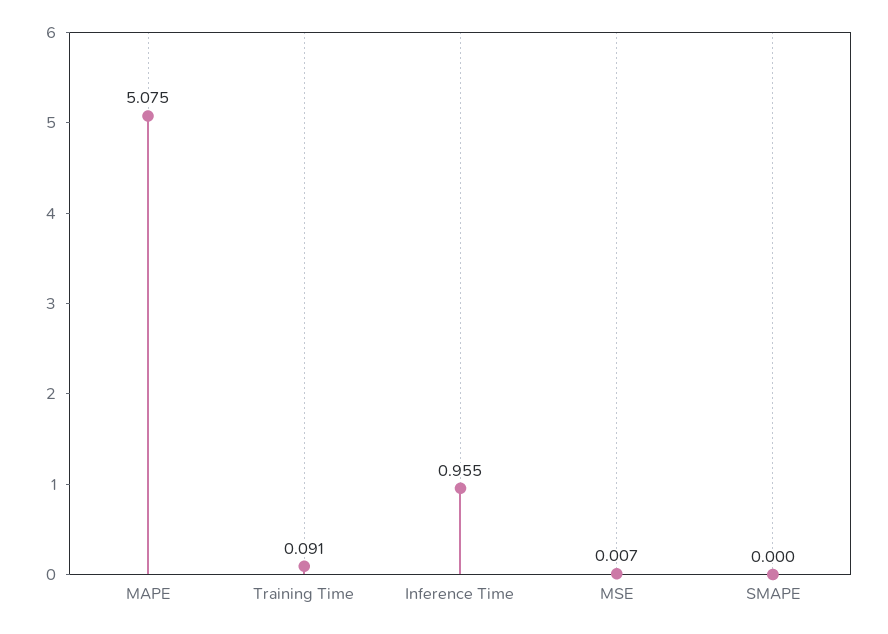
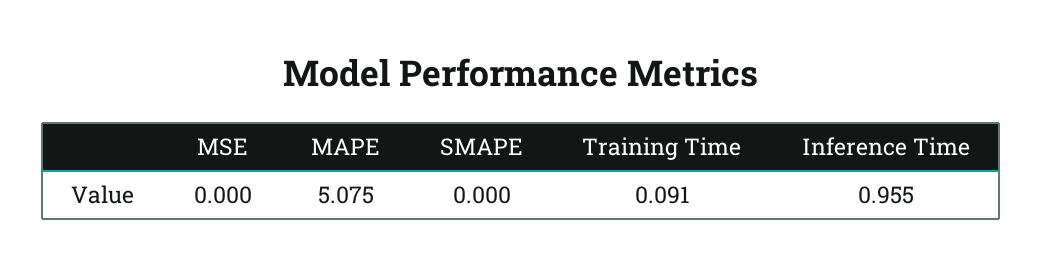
MSE: 0.007 -> 0

